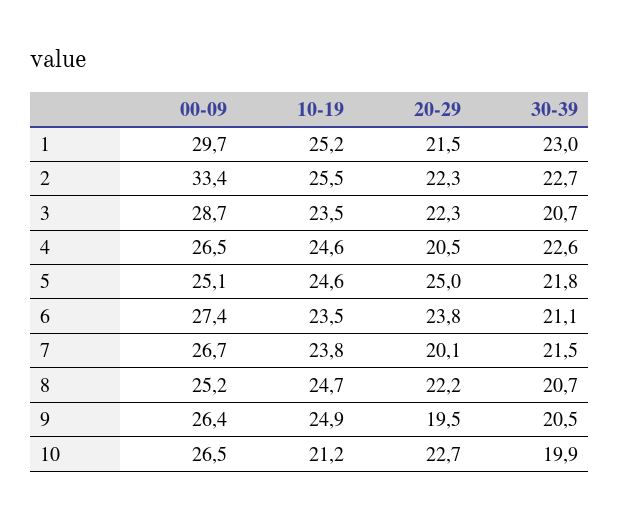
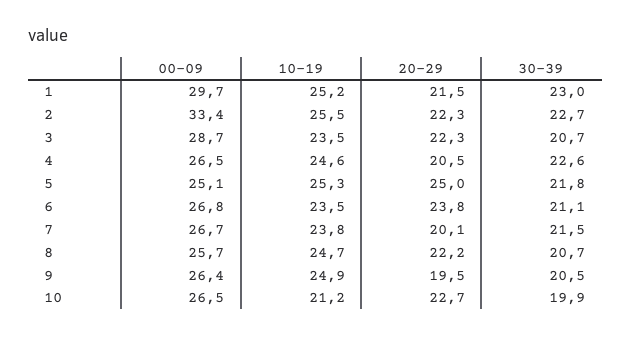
10-19, 5: 24.6 -> 25.3
00-09, 6: 27.4 -> 26.8
00-09, 8: 25.2 -> 25.7

